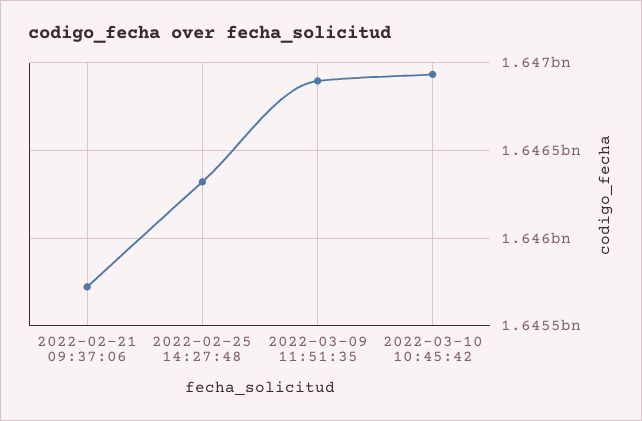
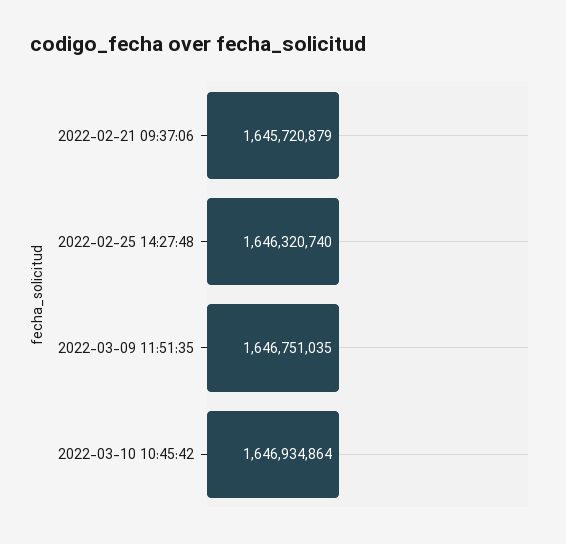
2022-03-09 11:51:35: 1646900000 -> 1646751035

